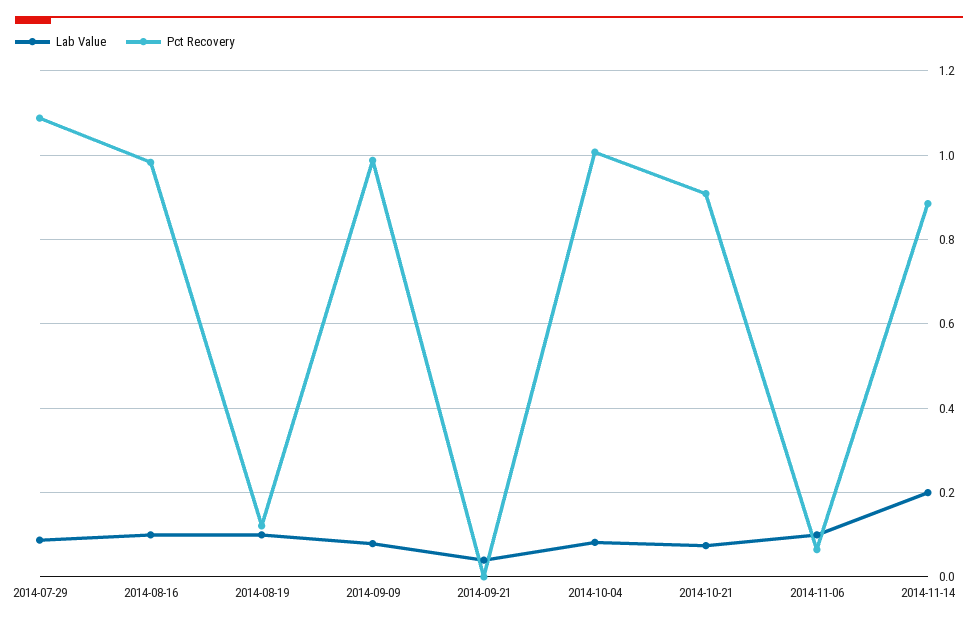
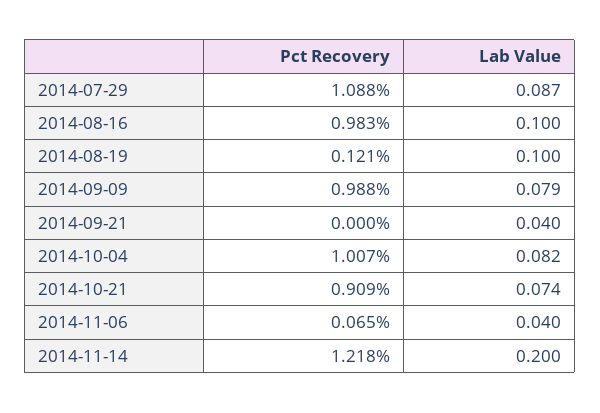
Lab Value, 2014-11-06: 0.1 -> 0.04
Pct Recovery, 2014-11-14: 0.88 -> 1.218

